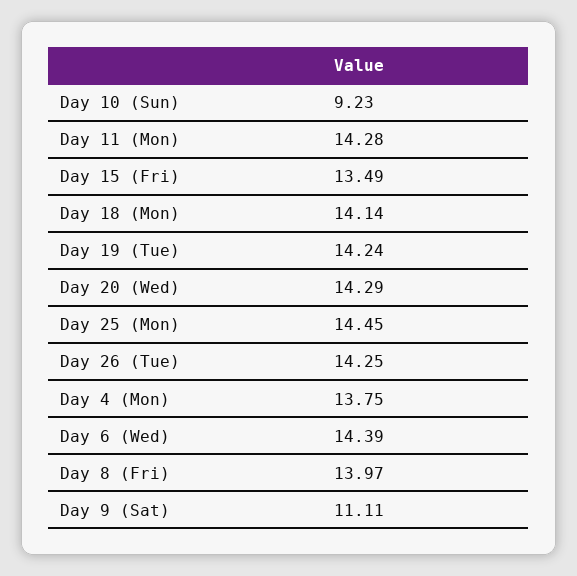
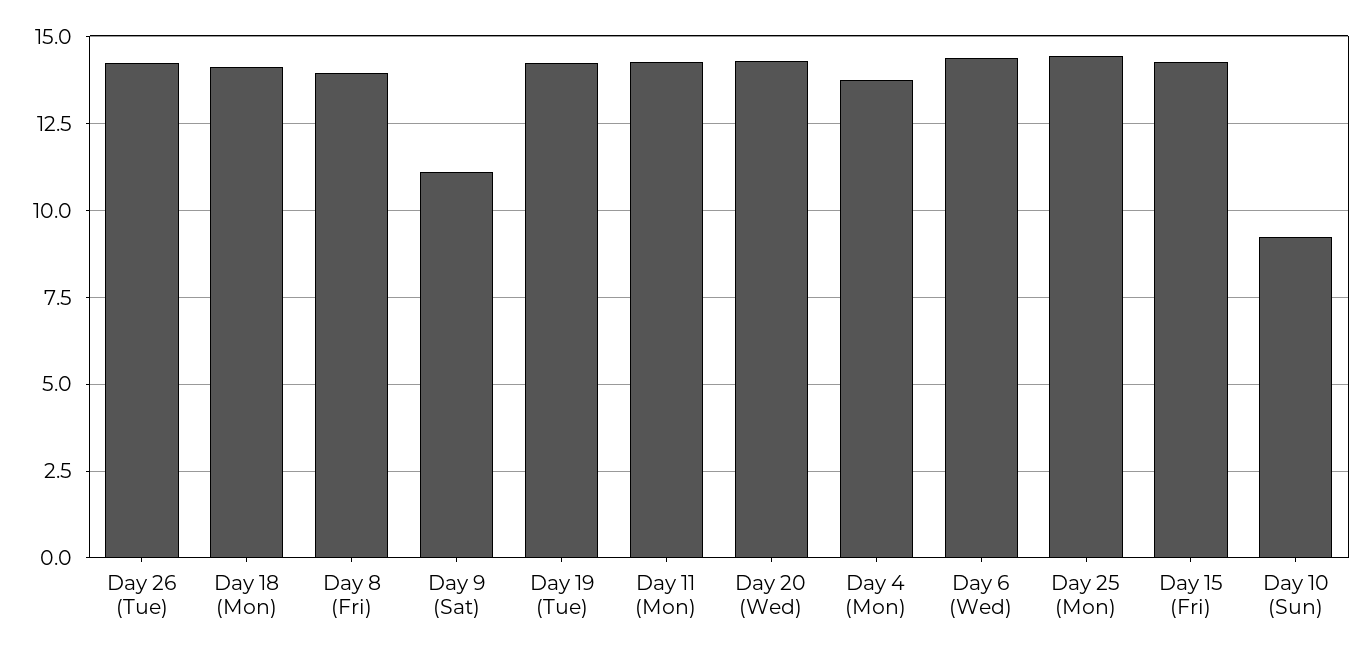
Day 15 (Fri): 13.49 -> 14.25

